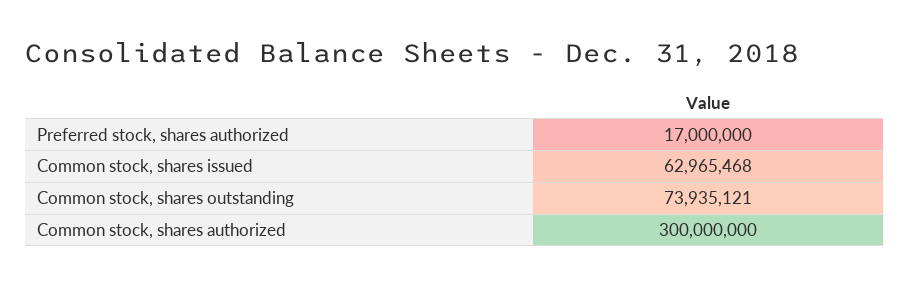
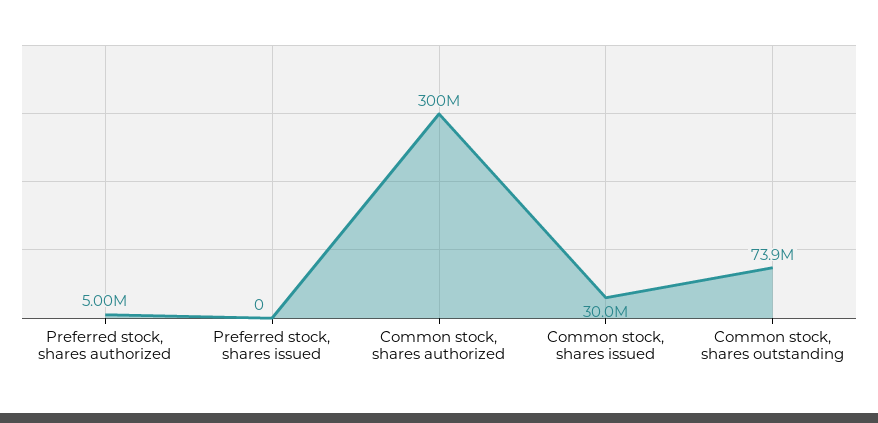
Preferred stock, shares authorized: 17000000 -> 5000000
Common stock, shares issued: 62965468 -> 30000000
Preferred stock, shares issued: none -> 0

